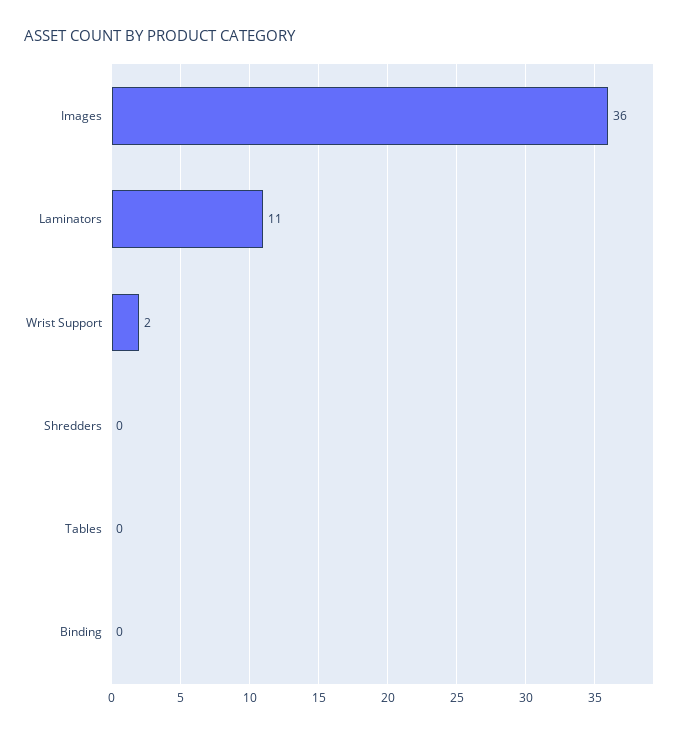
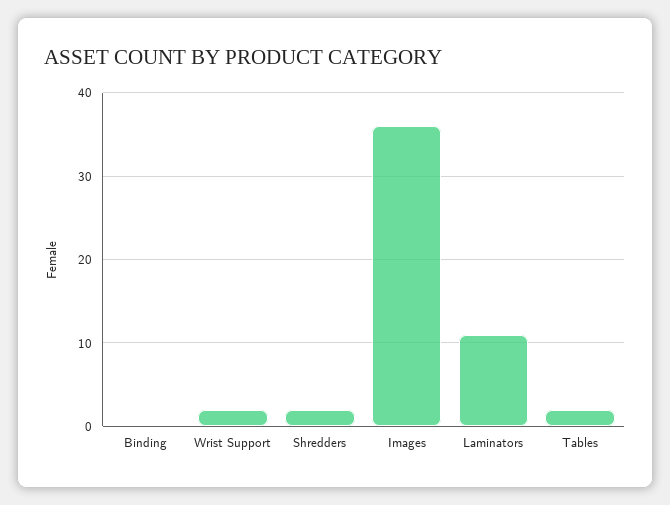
Shredders: 0 -> 2
Tables: 0 -> 2

